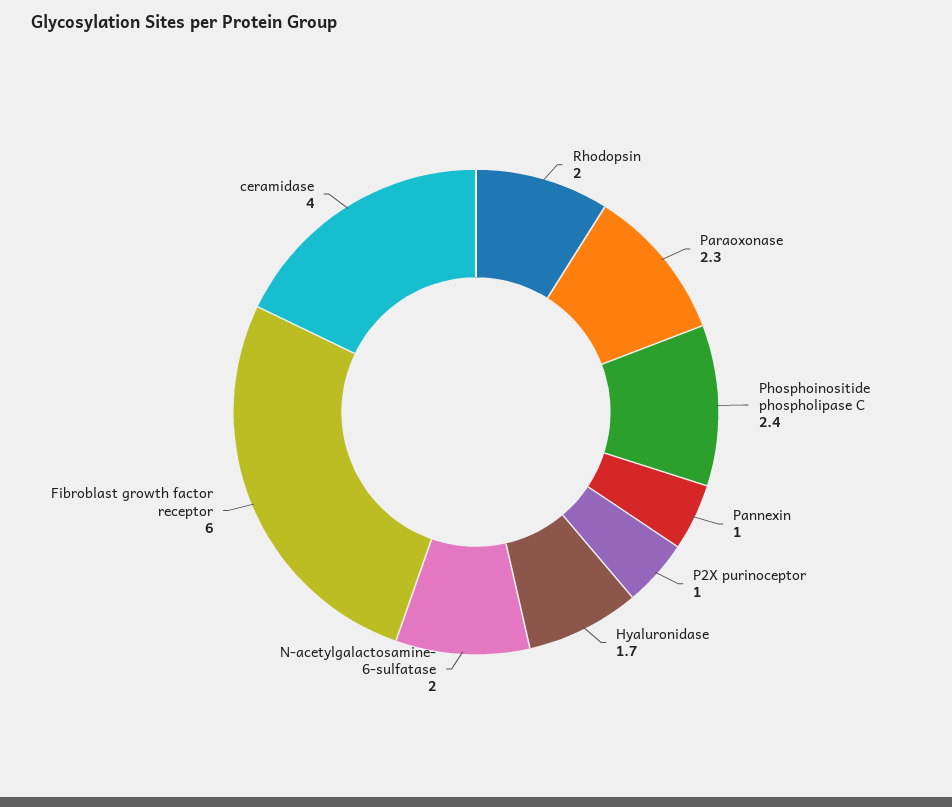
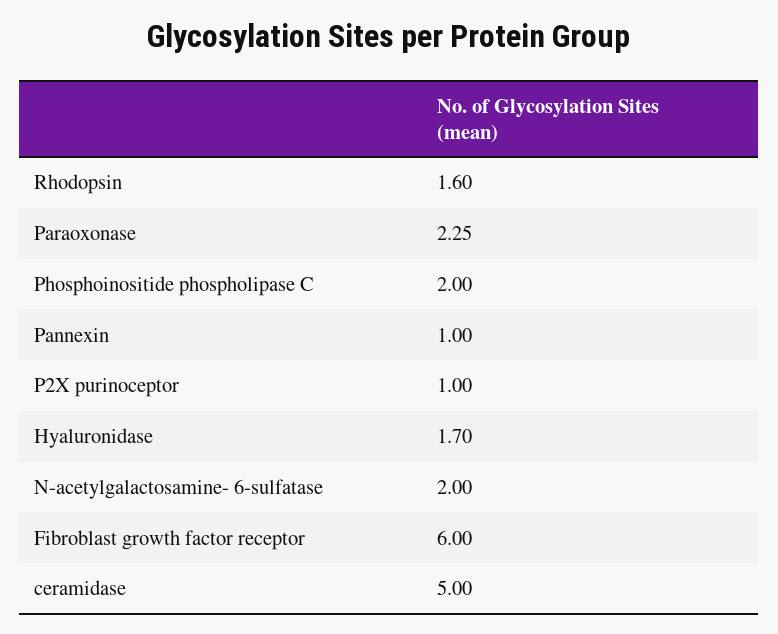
Rhodopsin: 2 -> 1.6
Phosphoinositide phospholipase C: 2.4 -> 2
ceramidase: 4 -> 5

